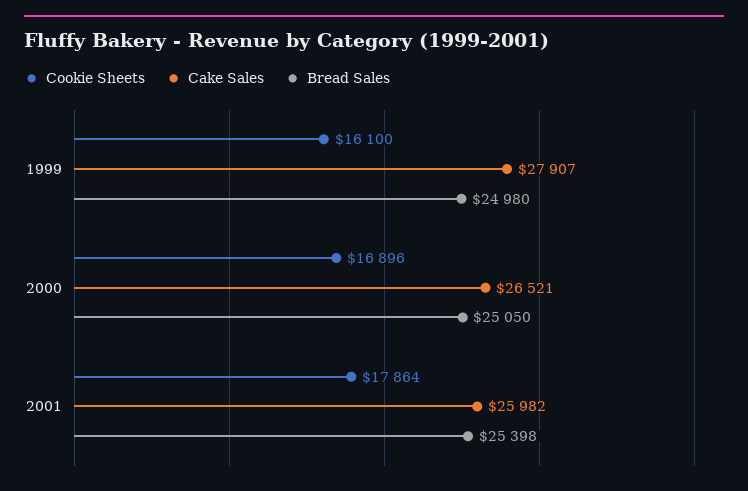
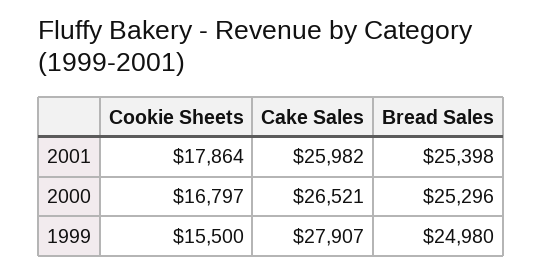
Cookie Sheets, 1999: 16100 -> 15500
Cookie Sheets, 2000: 16896 -> 16797
Bread Sales, 2000: 25050 -> 25296

